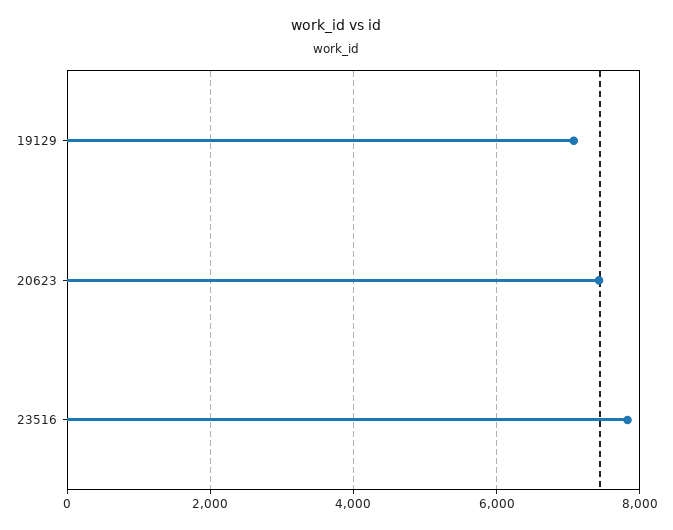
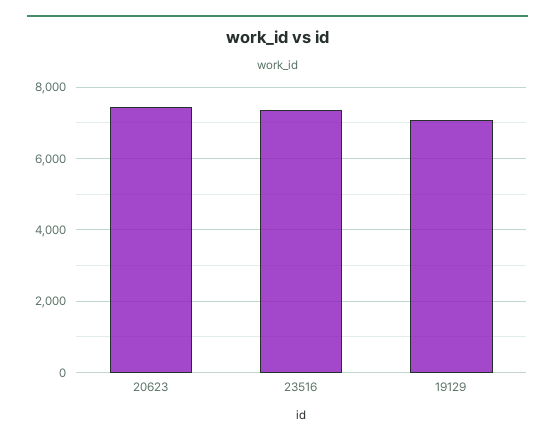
23516: 7800 -> 7400

